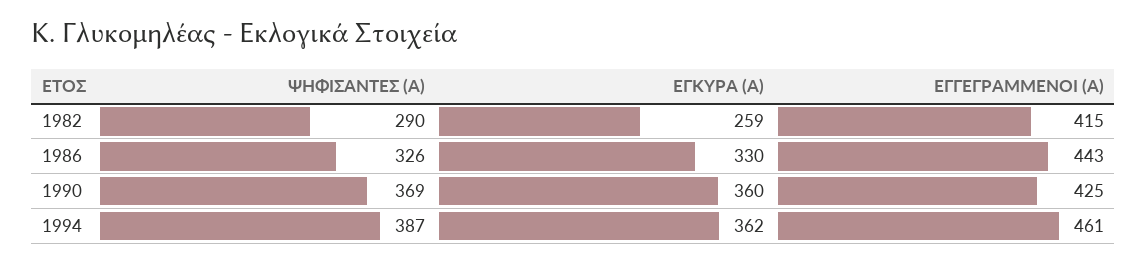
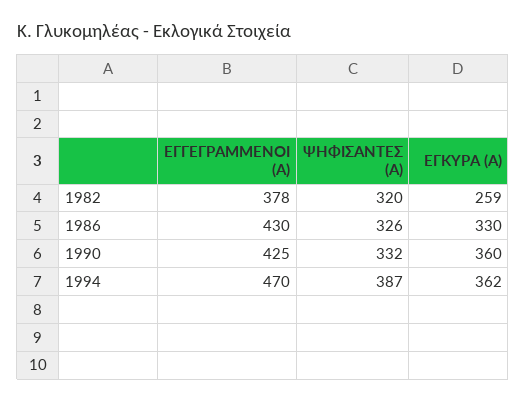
ΨΗΦΙΣΑΝΤΕΣ (Α), 1982: 290 -> 320
ΕΓΓΕΓΡΑΜΜΕΝΟΙ (Α), 1982: 415 -> 378
ΕΓΓΕΓΡΑΜΜΕΝΟΙ (Α), 1986: 443 -> 430
ΨΗΦΙΣΑΝΤΕΣ (Α), 1990: 369 -> 332
ΕΓΓΕΓΡΑΜΜΕΝΟΙ (Α), 1994: 461 -> 470

